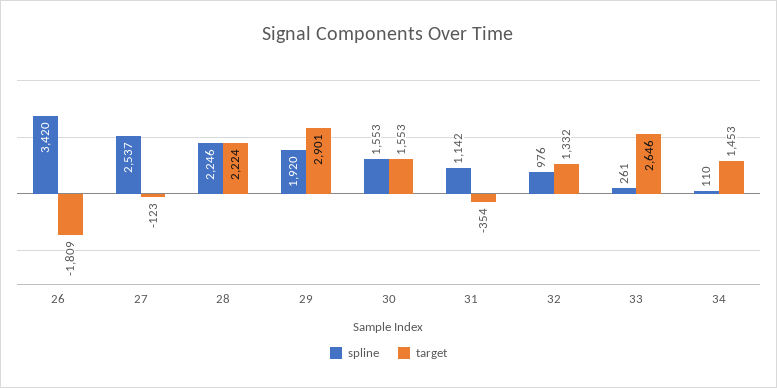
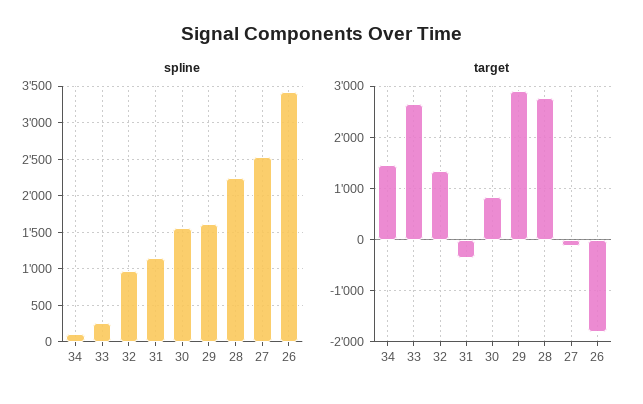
target, 28: 2224 -> 2800
spline, 29: 1920 -> 1600
target, 30: 1553 -> 800

